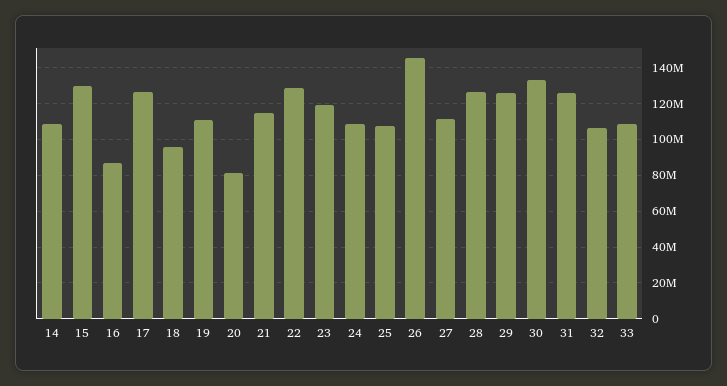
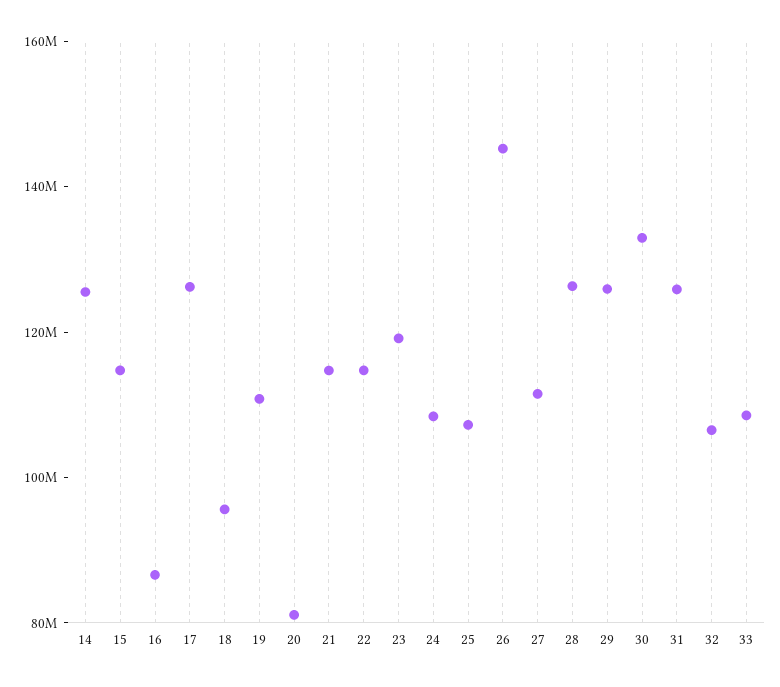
14: 110000000 -> 125000000
15: 130000000 -> 115000000
22: 130000000 -> 115000000

